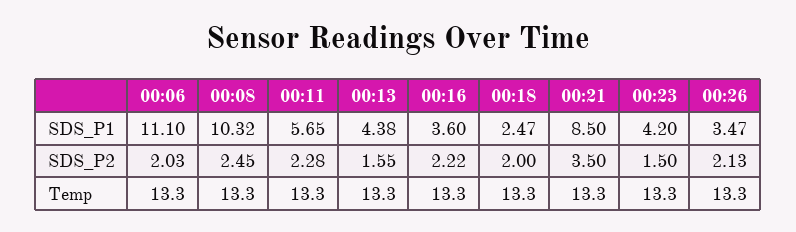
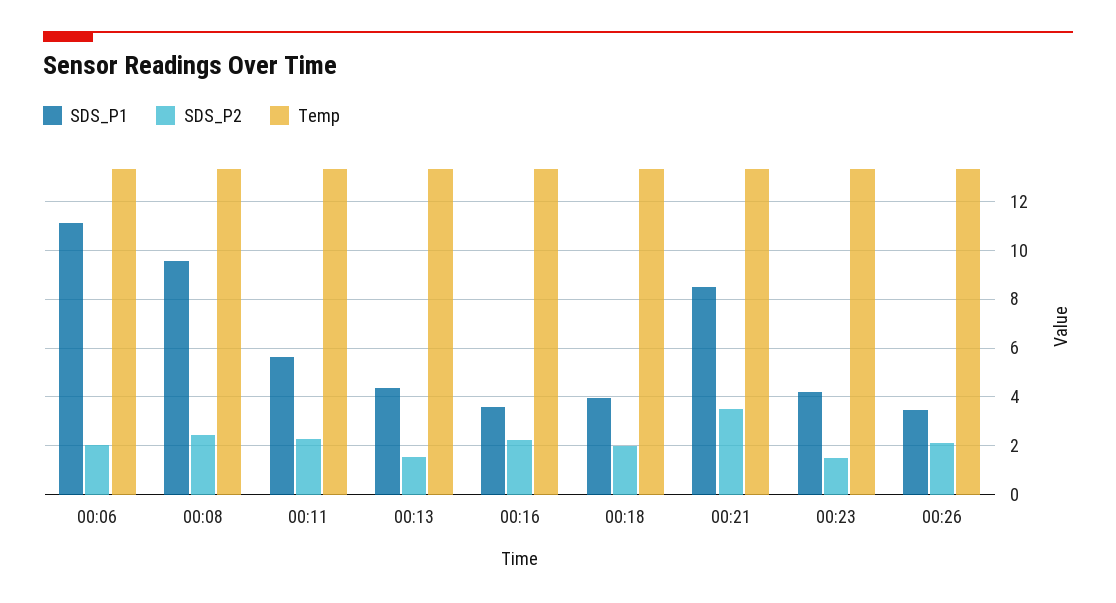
SDS_P1, 00:08: 10.32 -> 9.5
SDS_P1, 00:18: 2.47 -> 4

